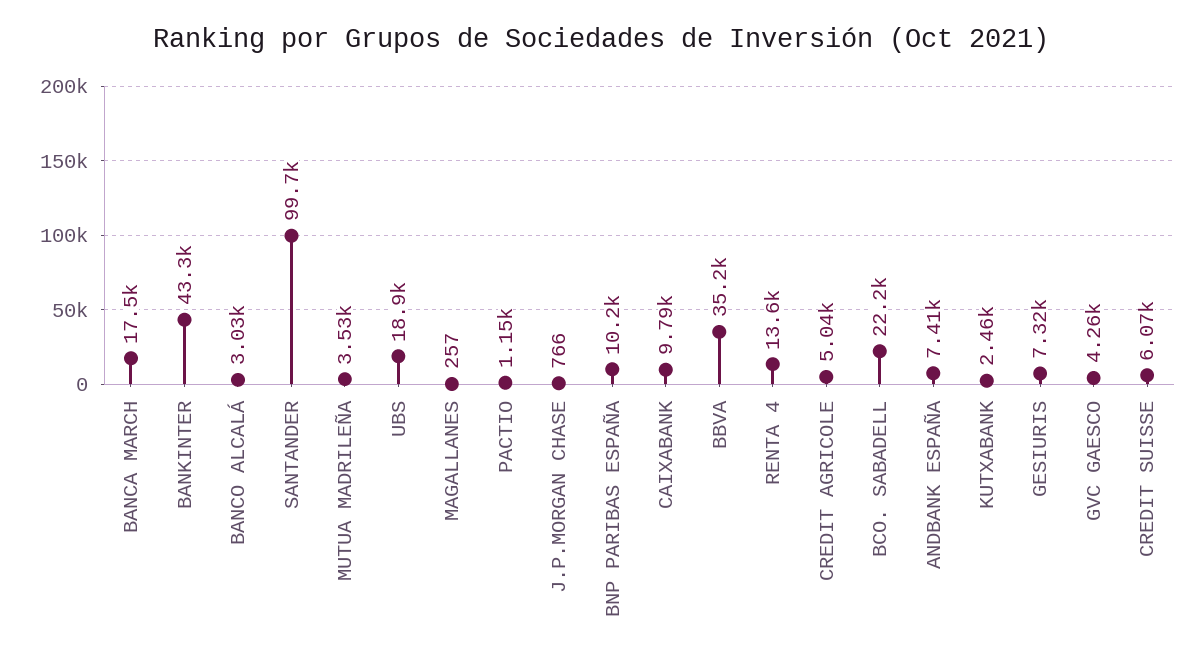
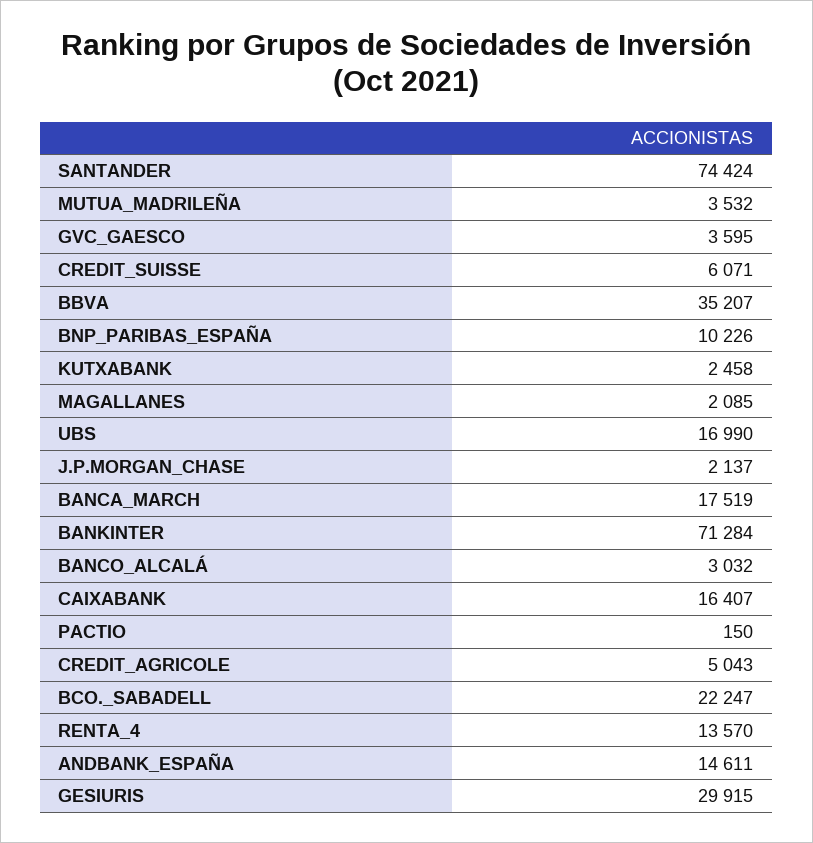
BANKINTER: 43300 -> 71284
SANTANDER: 99700 -> 74424
UBS: 18900 -> 16990
MAGALLANES: 257 -> 2085
PACTIO: 1150 -> 150
J.P.MORGAN CHASE: 766 -> 2137
CAIXABANK: 9790 -> 16407
ANDBANK ESPAÑA: 7410 -> 14611
GESIURIS: 7320 -> 29915
GVC GAESCO: 4260 -> 3595

